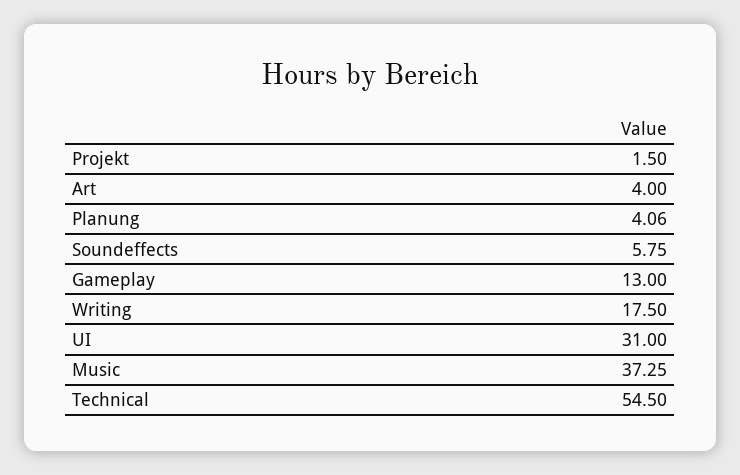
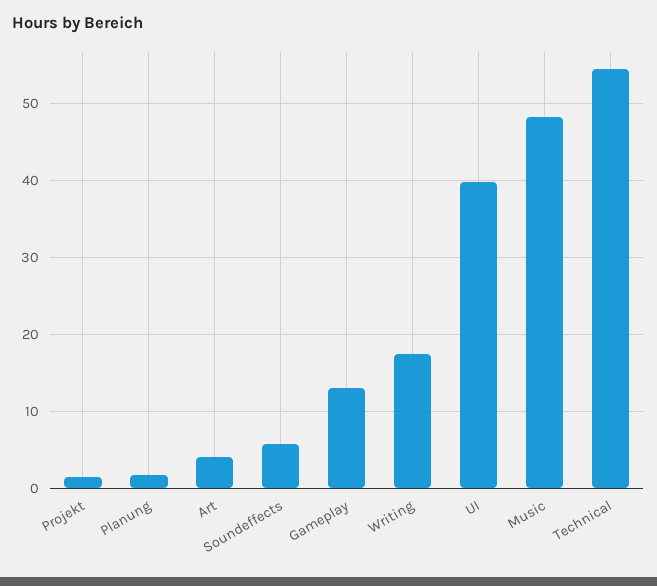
Planung: 4.06 -> 2
UI: 31 -> 40
Music: 37.25 -> 48

